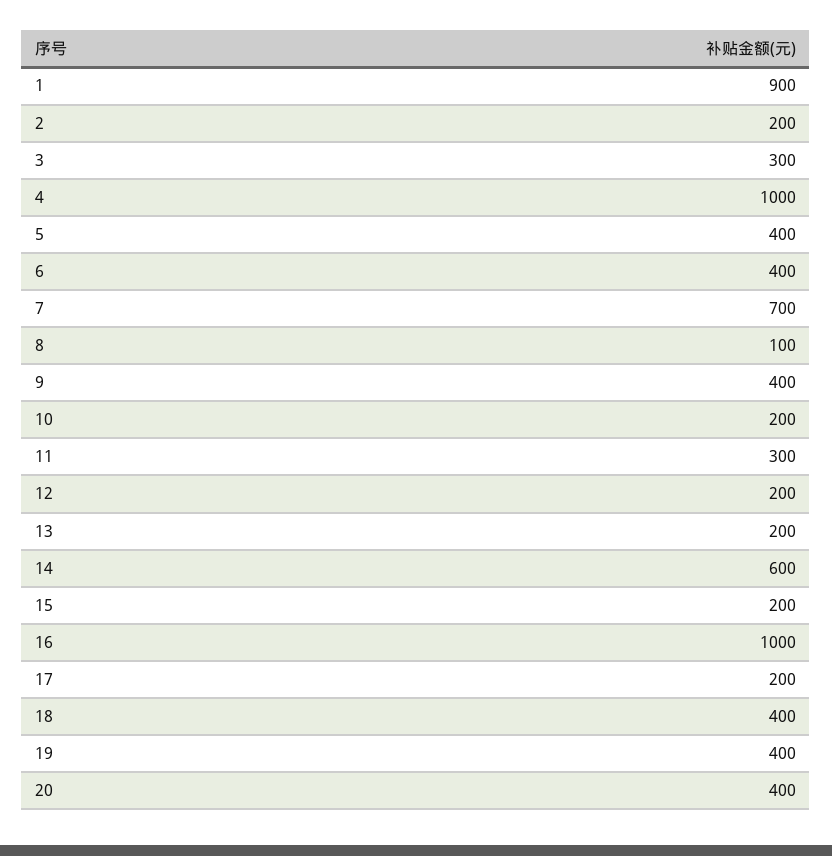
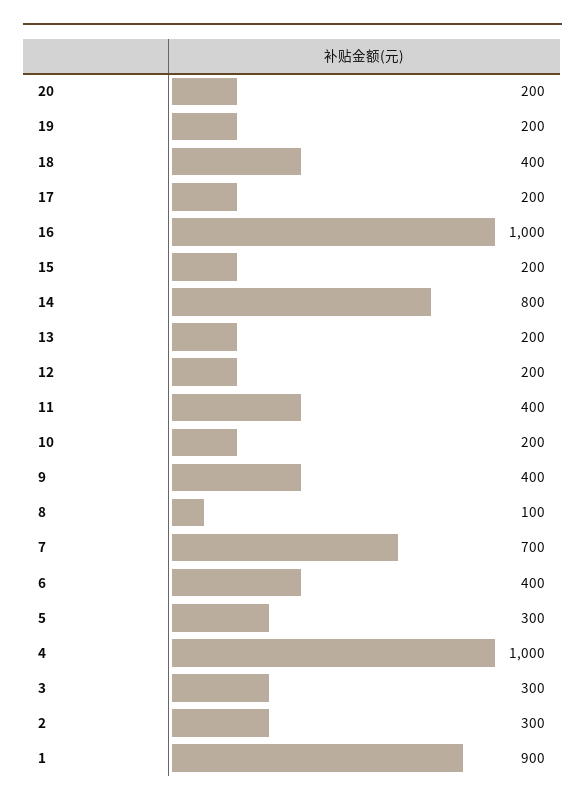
2: 200 -> 300
5: 400 -> 300
11: 300 -> 400
14: 600 -> 800
19: 400 -> 200
20: 400 -> 200

